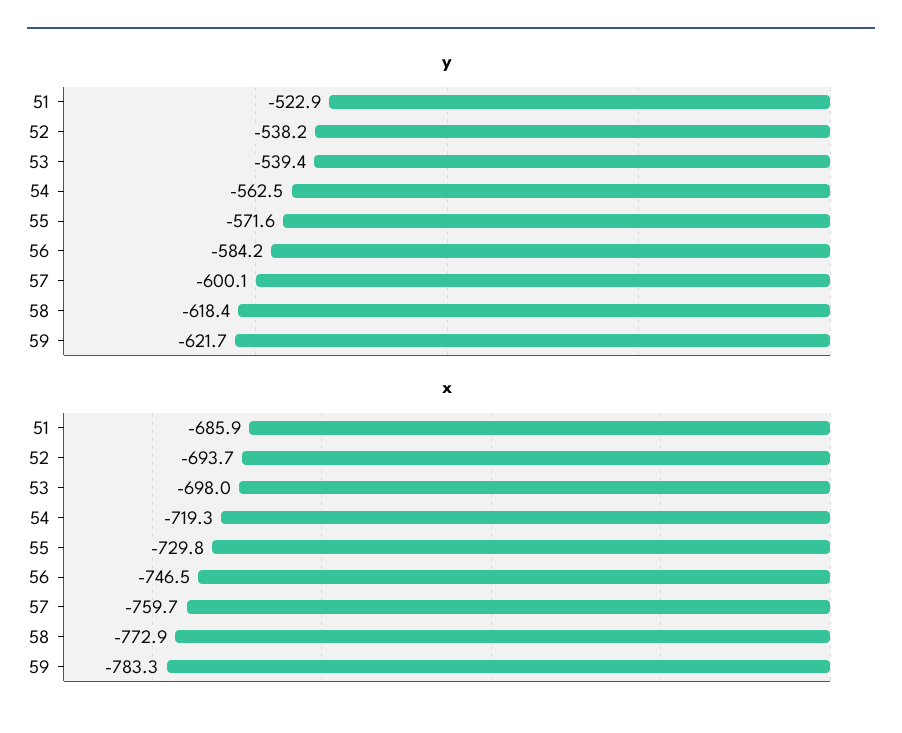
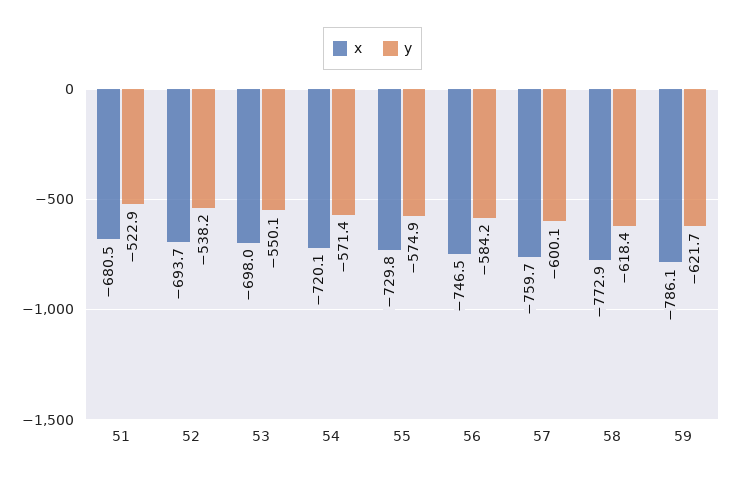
y, 53: -539.4 -> -550.1
y, 54: -562.5 -> -571.4
y, 55: -571.6 -> -574.9
x, 51: -685.9 -> -680.5
x, 54: -719.3 -> -720.1
x, 59: -783.3 -> -786.1

